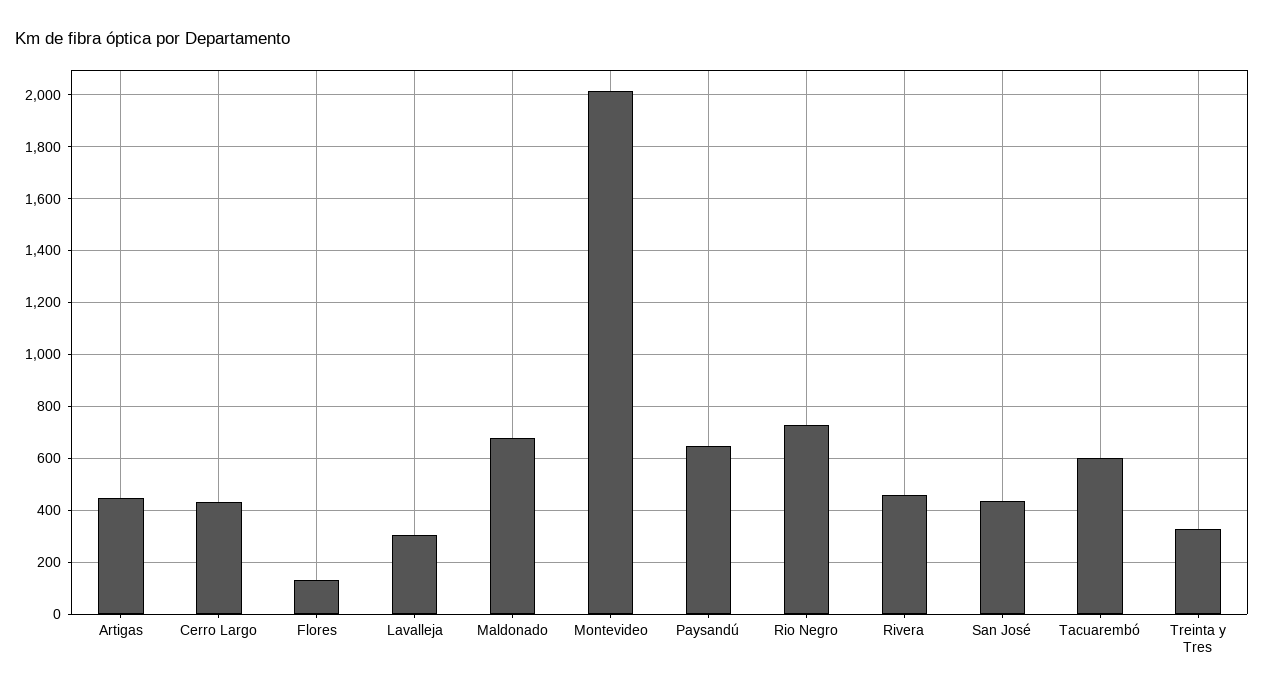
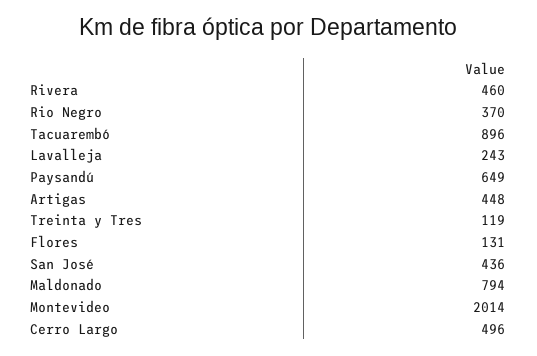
Cerro Largo: 425 -> 496
Lavalleja: 300 -> 243
Maldonado: 675 -> 794
Rio Negro: 725 -> 370
Tacuarembó: 600 -> 896
Treinta y Tres: 325 -> 119

